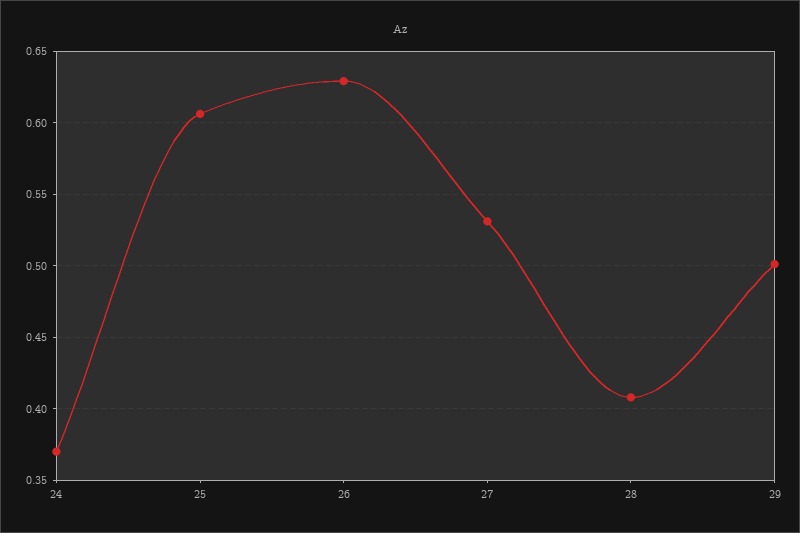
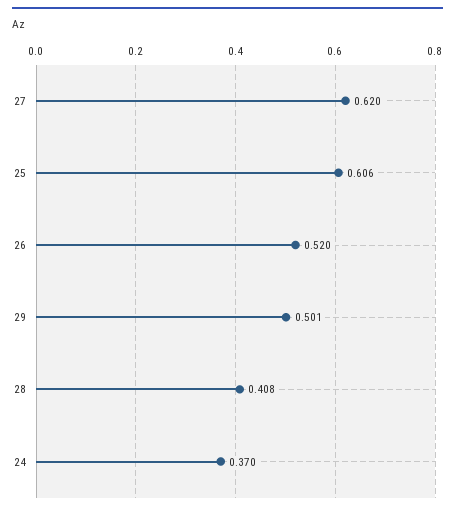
26: 0.63 -> 0.52
27: 0.53 -> 0.62

